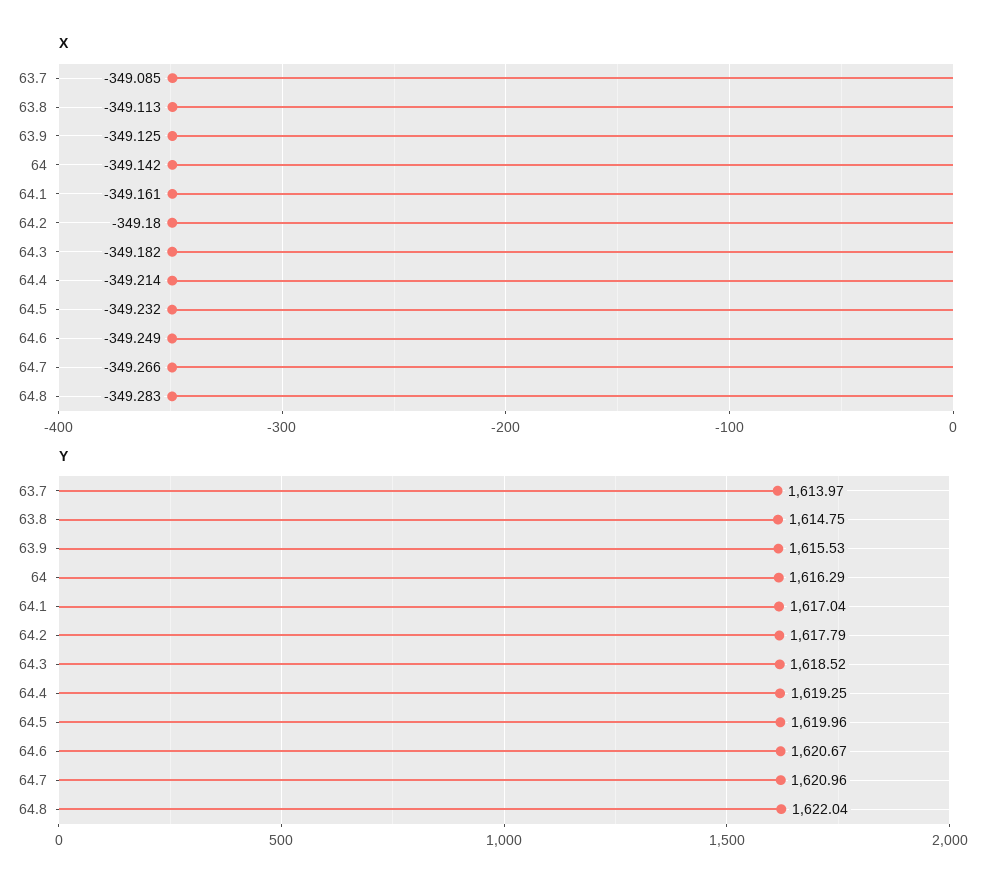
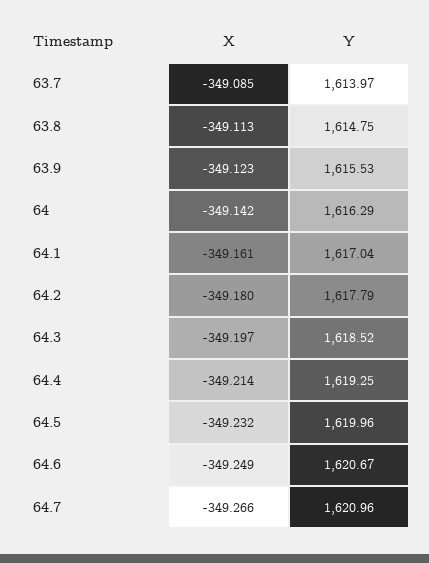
X, 63.9: -349.125 -> -349.123
X, 64.3: -349.182 -> -349.197
X, 64.8: -349.283 -> none
Y, 64.8: 1622.04 -> none

